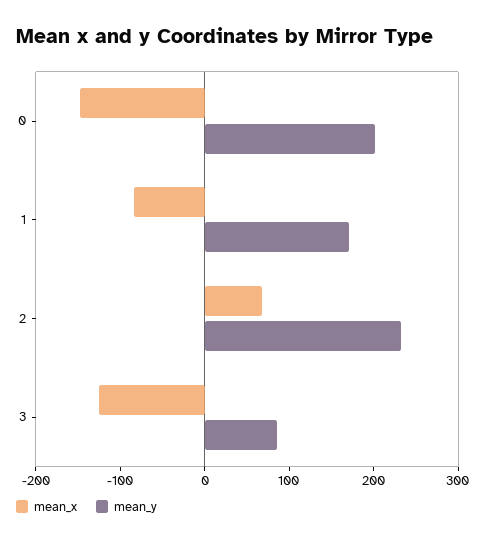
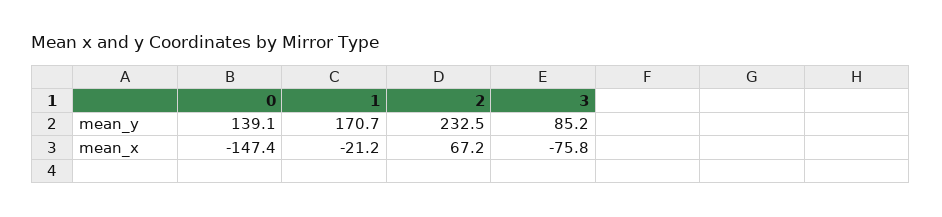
mean_y, 0: 200 -> 139.1
mean_x, 1: -80 -> -21.2
mean_x, 3: -120 -> -75.8

